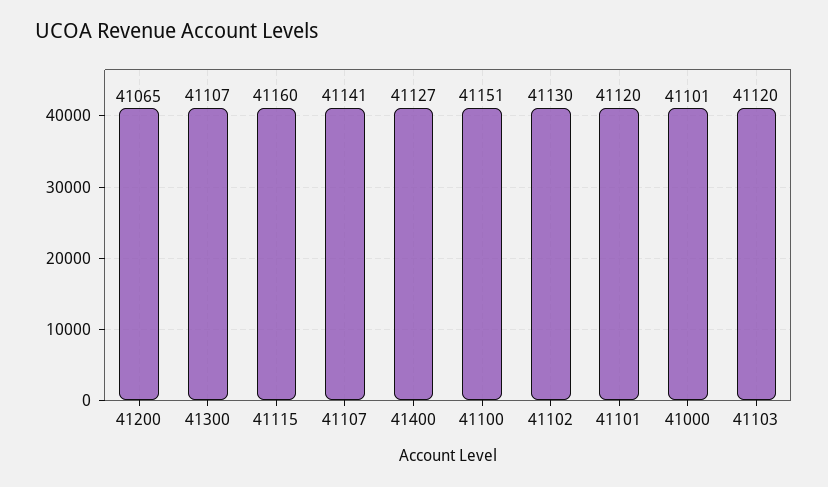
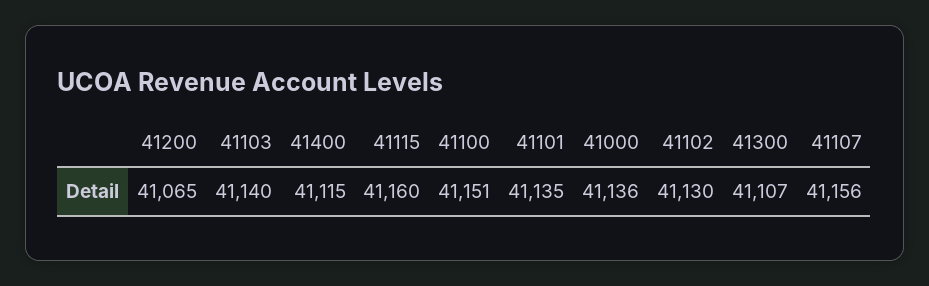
41107: 41141 -> 41156
41400: 41127 -> 41115
41101: 41120 -> 41135
41000: 41101 -> 41136
41103: 41120 -> 41140

